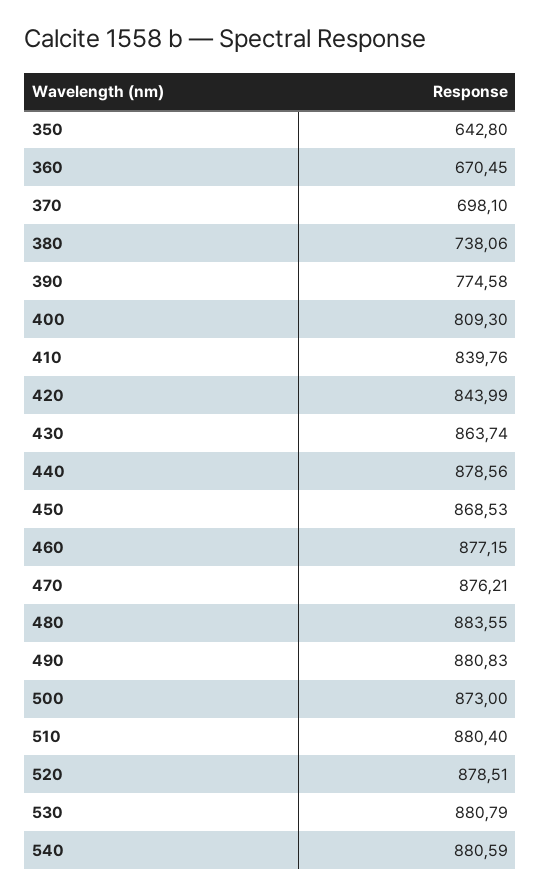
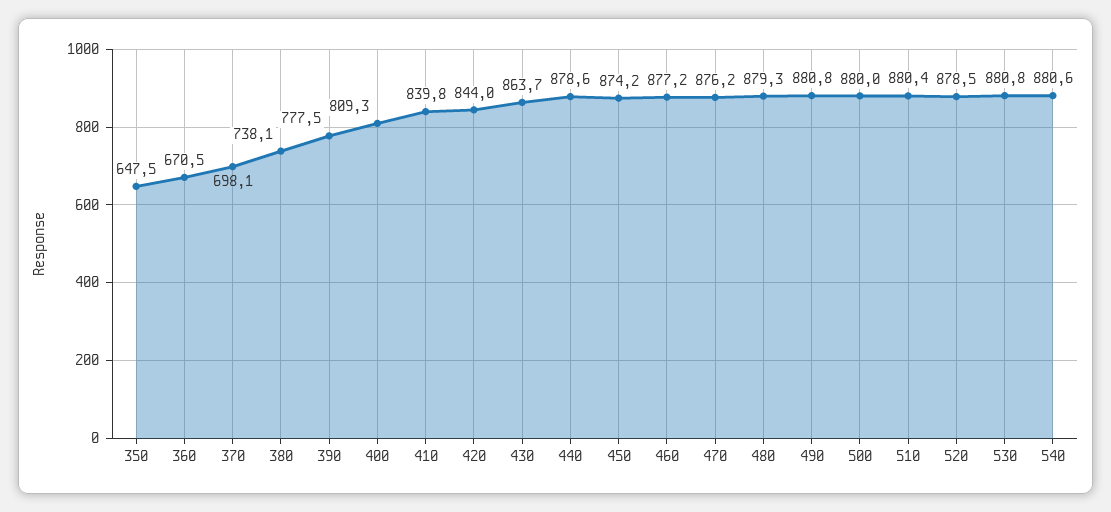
350: 642.8 -> 647.5
390: 774.58 -> 777.5
450: 868.53 -> 874.2
480: 883.55 -> 879.3
500: 873 -> 880

